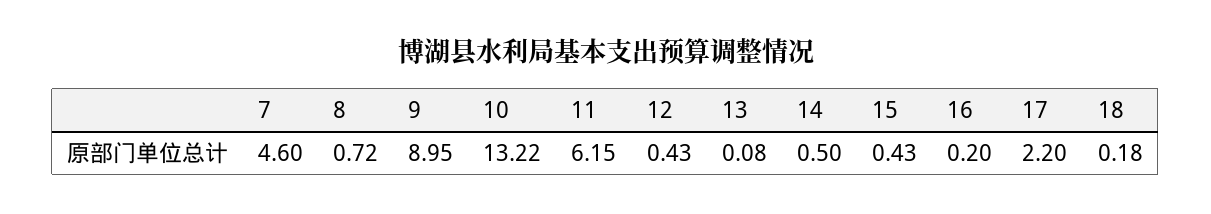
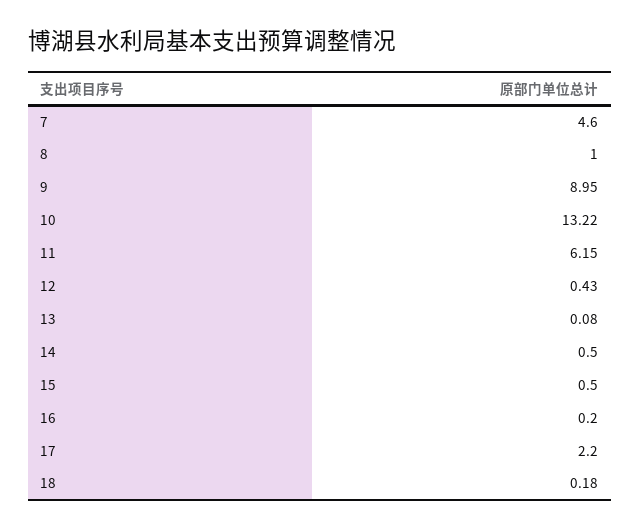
8: 0.72 -> 1
15: 0.43 -> 0.5

